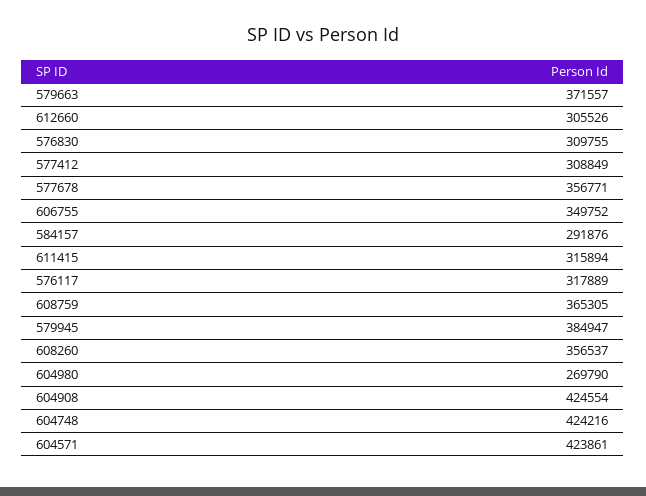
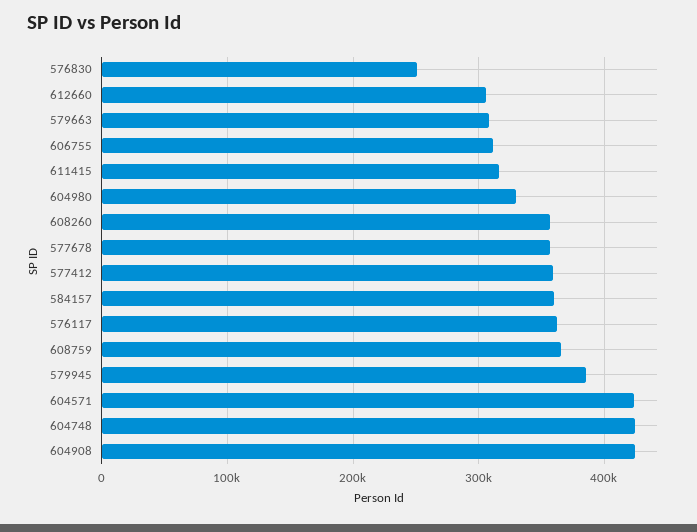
579663: 371557 -> 310000
576830: 309755 -> 250000
577412: 308849 -> 360000
606755: 349752 -> 310000
584157: 291876 -> 360000
576117: 317889 -> 360000
604980: 269790 -> 330000

